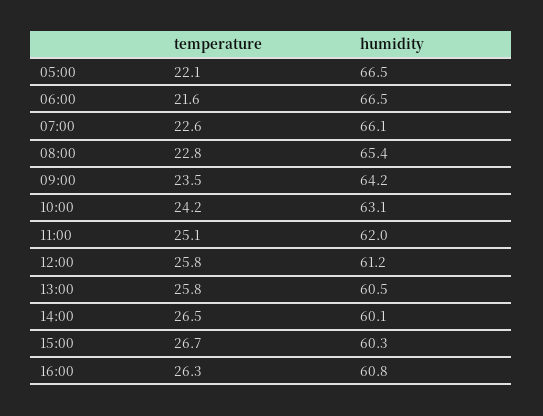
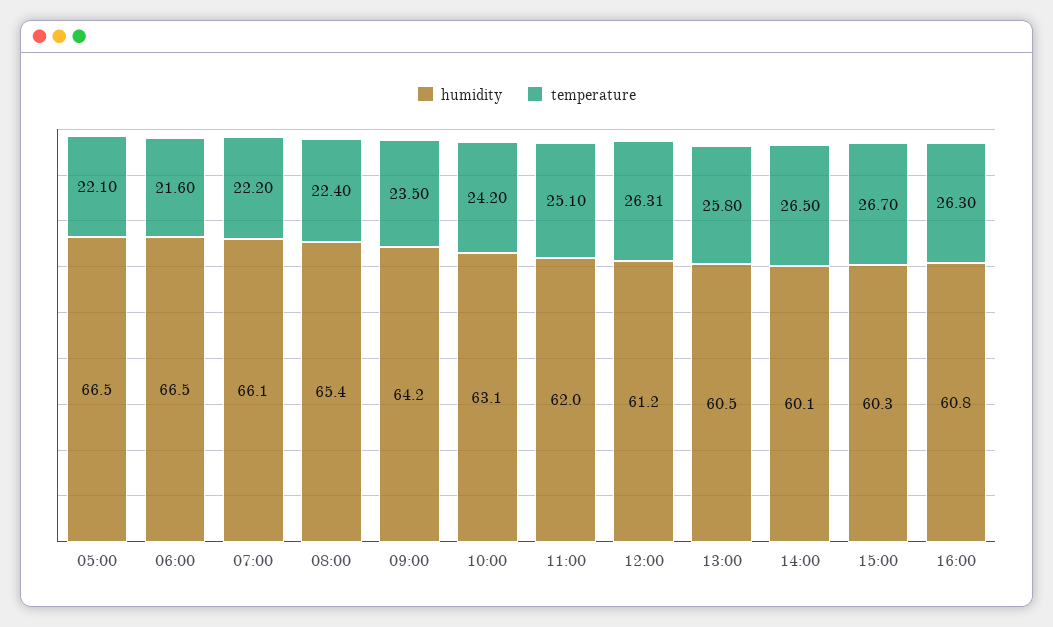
temperature, 07:00: 22.6 -> 22.2
temperature, 08:00: 22.8 -> 22.4
temperature, 12:00: 25.8 -> 26.31

